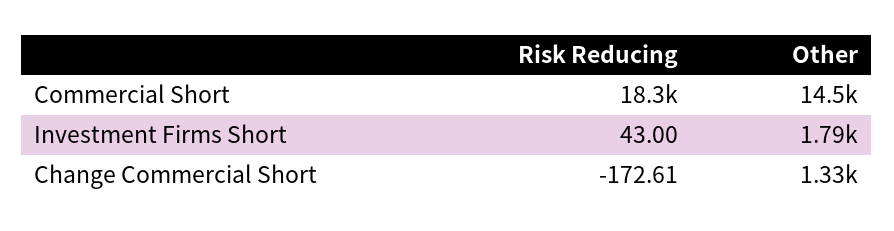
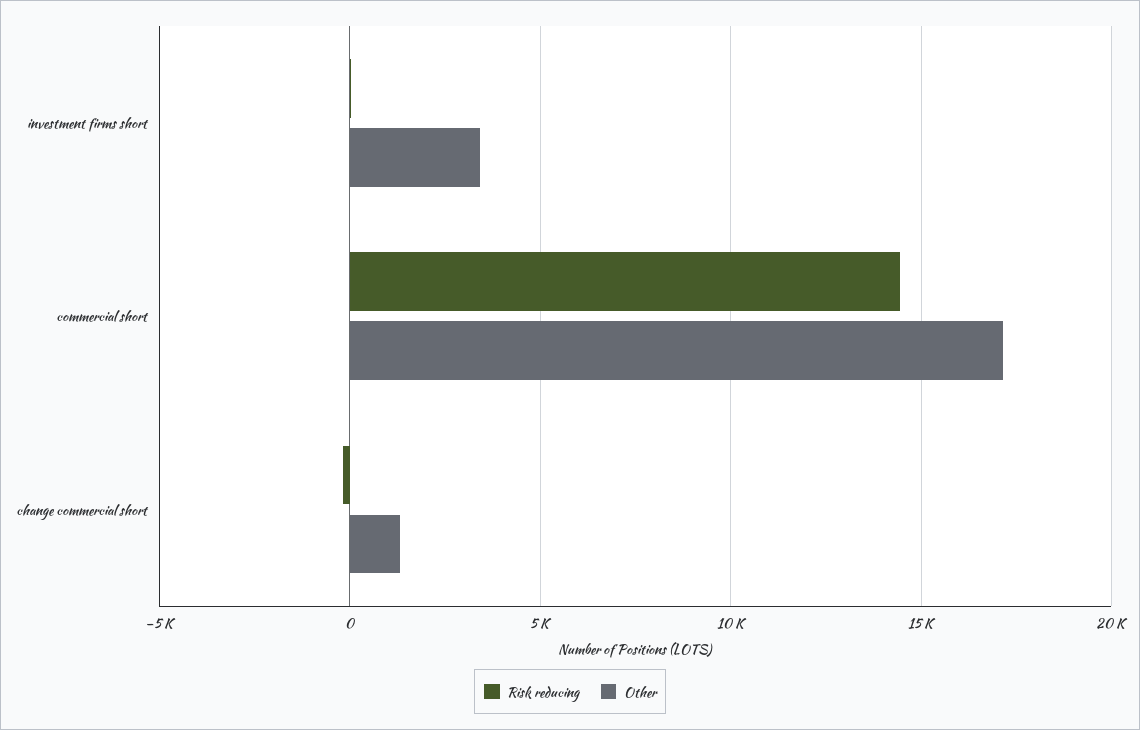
Risk Reducing, Commercial Short: 18300 -> 14500
Other, Commercial Short: 14500 -> 17000
Other, Investment Firms Short: 1790 -> 3500

